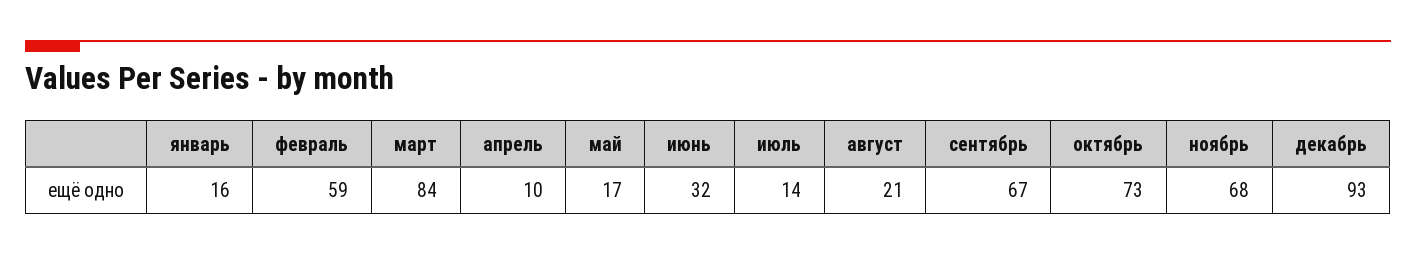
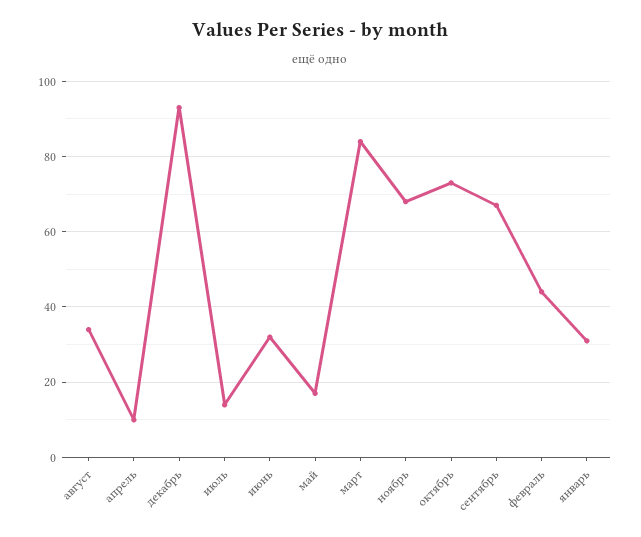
январь: 16 -> 30
февраль: 59 -> 45
август: 21 -> 35

